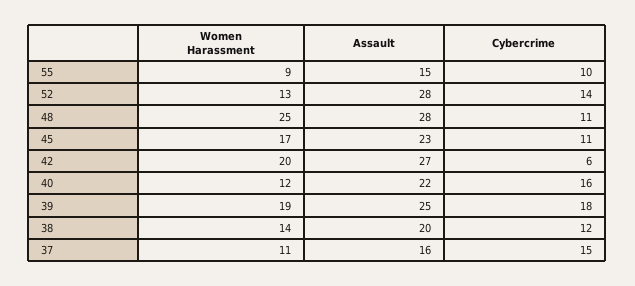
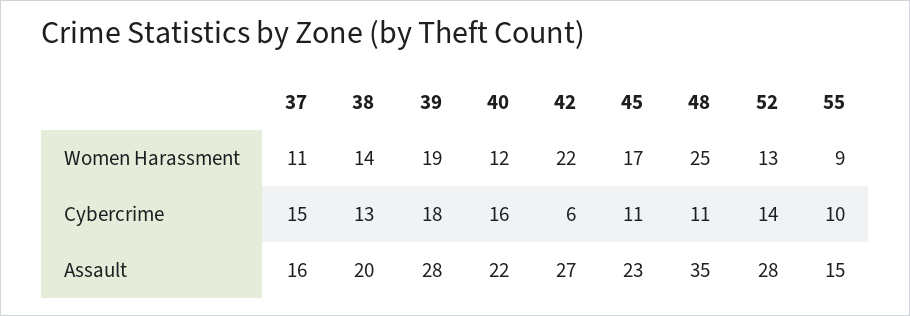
Assault, 48: 28 -> 35
Women Harassment, 42: 20 -> 22
Assault, 39: 25 -> 28
Cybercrime, 38: 12 -> 13

